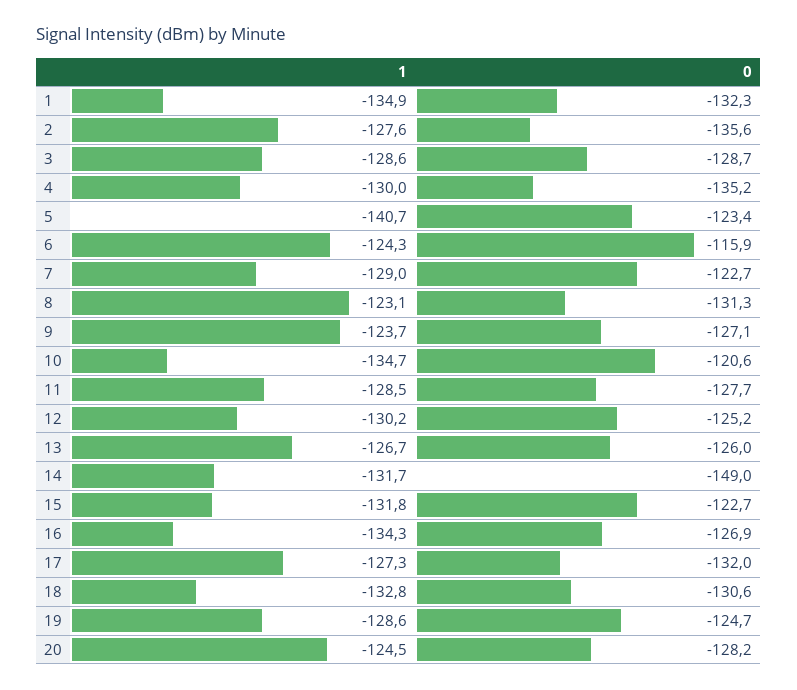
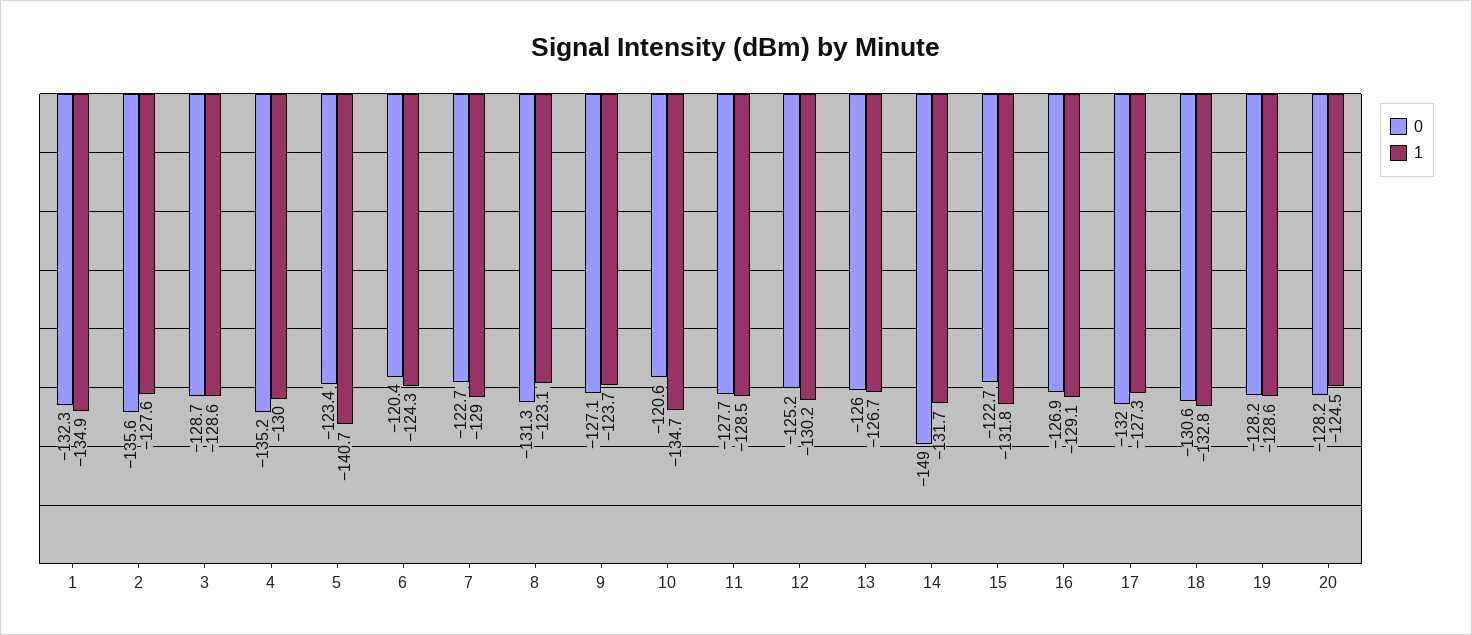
0, 6: -115.9 -> -120.4
1, 16: -134.3 -> -129.1
0, 19: -124.7 -> -128.2

